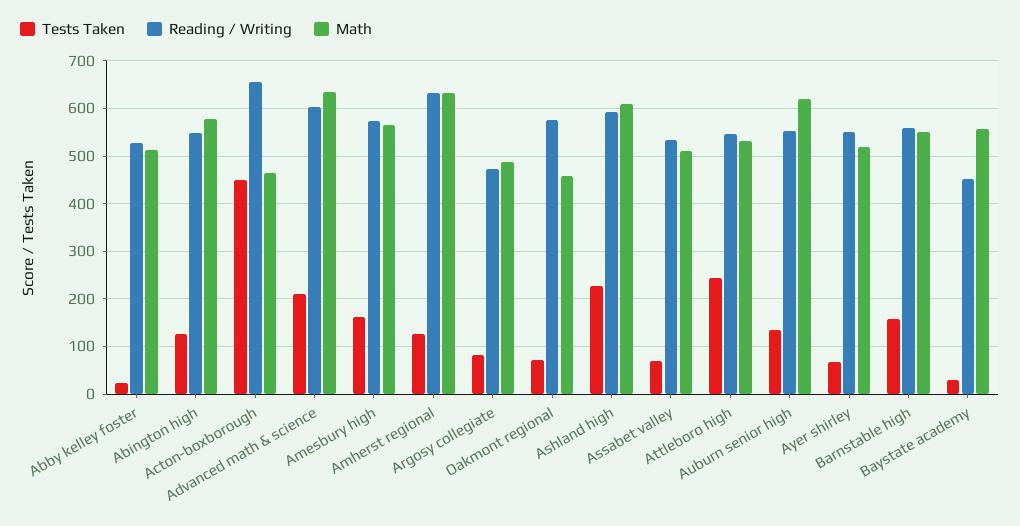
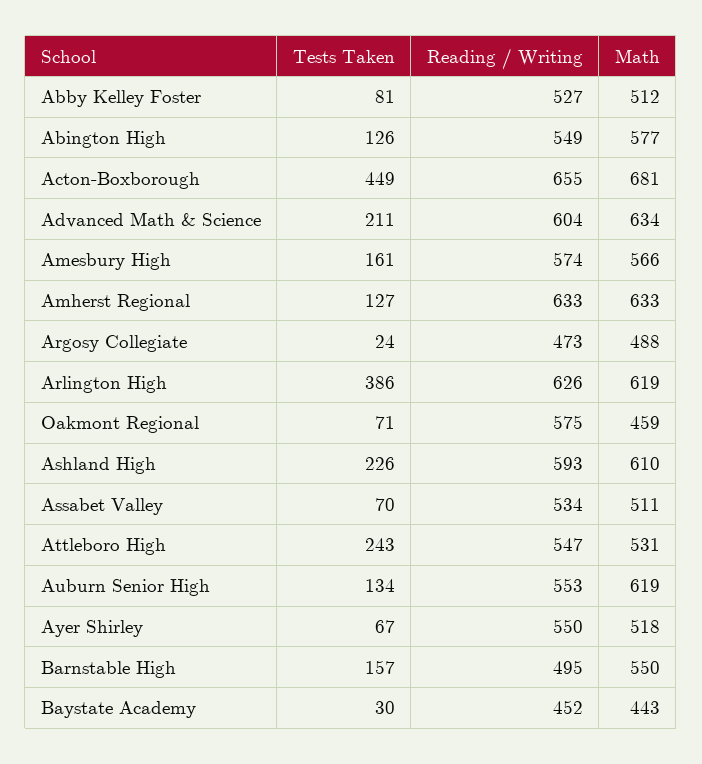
Tests Taken, Abby kelley foster: 20 -> 81
Math, Acton-boxborough: 460 -> 681
Tests Taken, Argosy collegiate: 80 -> 24
Reading / Writing, Barnstable high: 560 -> 495
Math, Baystate academy: 560 -> 443
Tests Taken, Arlington High: none -> 386
Reading / Writing, Arlington High: none -> 626
Math, Arlington High: none -> 619

